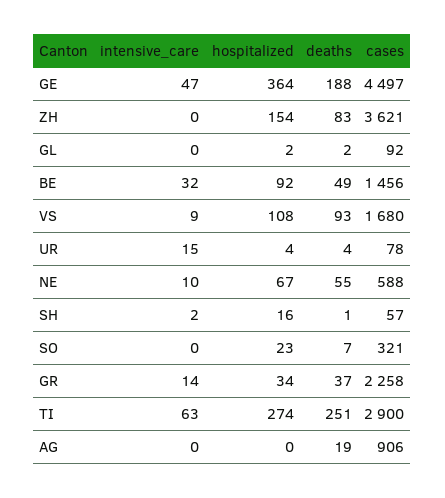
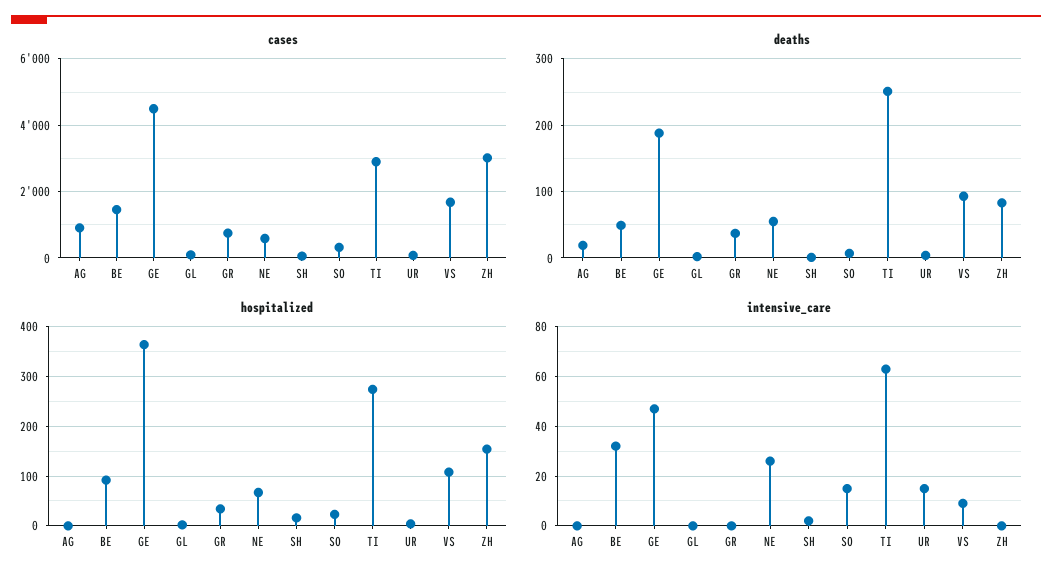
cases, ZH: 3621 -> 3000
intensive_care, NE: 10 -> 25
intensive_care, SO: 0 -> 15
intensive_care, GR: 14 -> 0
cases, GR: 2258 -> 800

